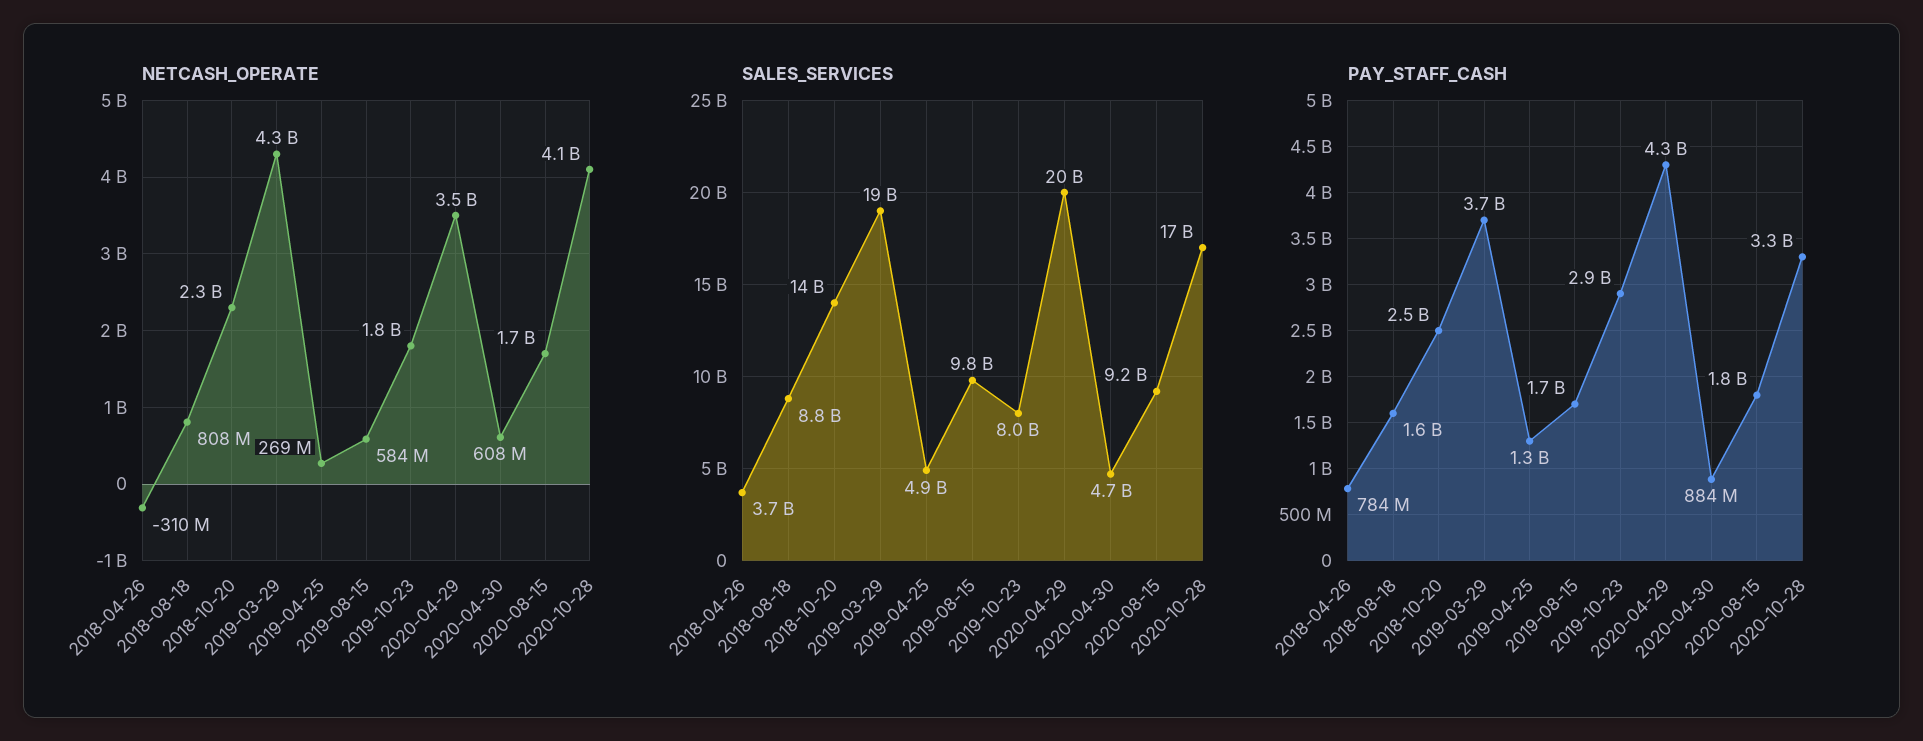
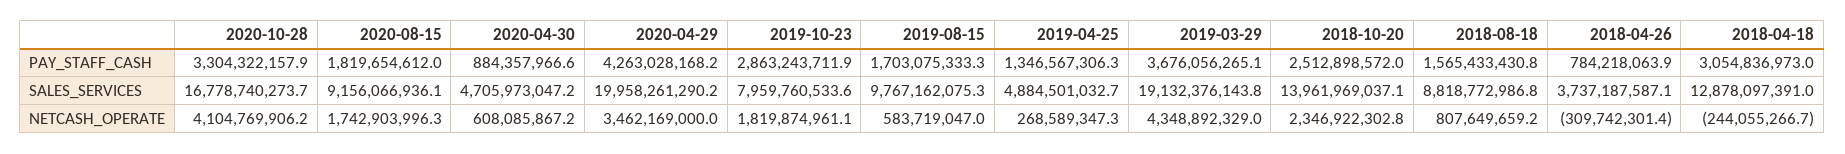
PAY_STAFF_CASH, 2018-04-18: none -> 3054836973
SALES_SERVICES, 2018-04-18: none -> 12878097391
NETCASH_OPERATE, 2018-04-18: none -> -244055266.7

